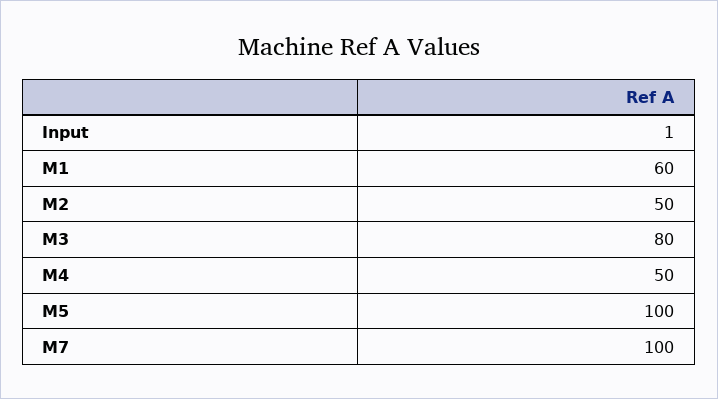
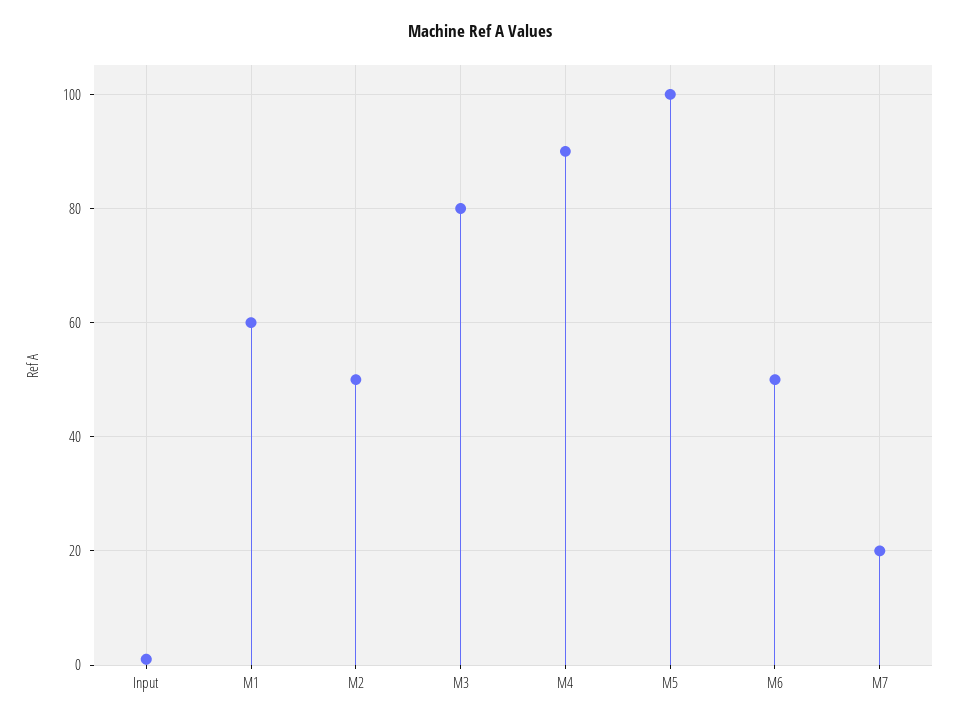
M4: 50 -> 90
M7: 100 -> 20
M6: none -> 50

